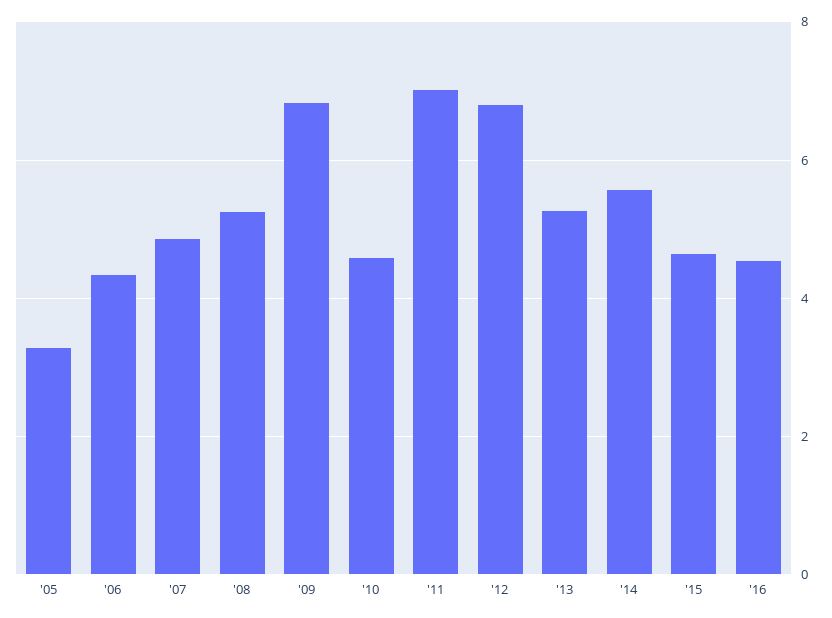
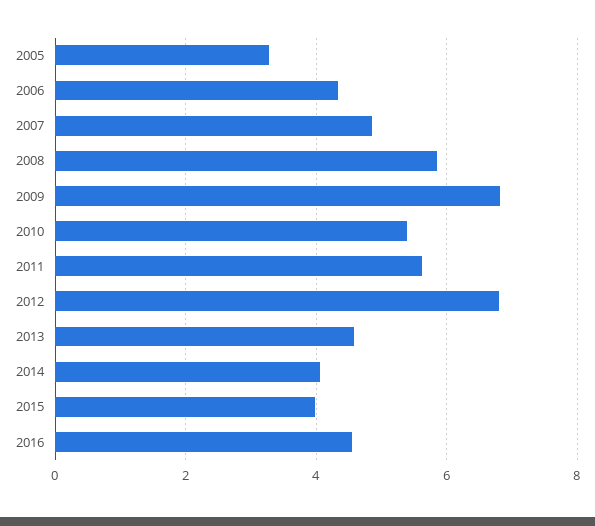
'08: 5.2 -> 5.8
'10: 4.6 -> 5.4
'11: 7 -> 5.6
'13: 5.2 -> 4.6
'14: 5.6 -> 4
'15: 4.6 -> 4

